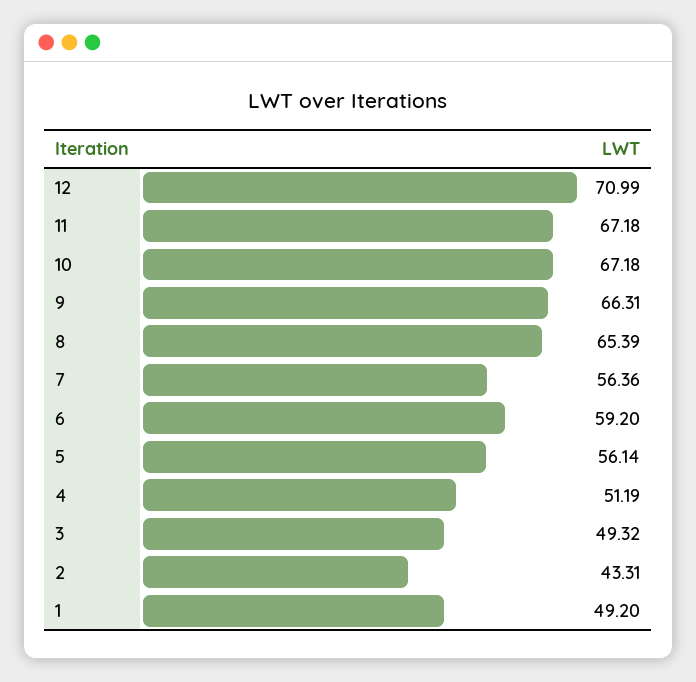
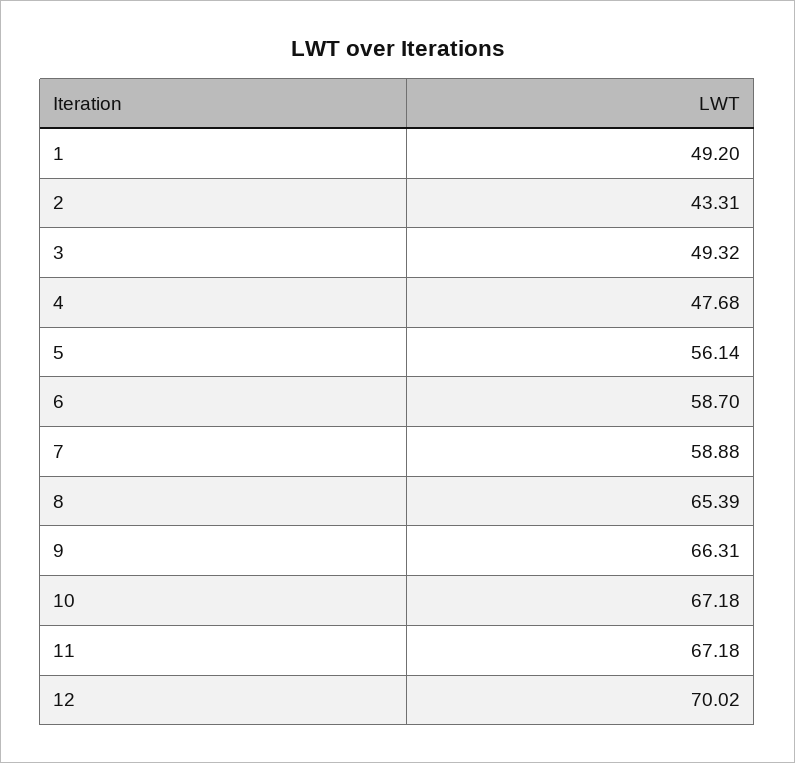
12: 70.99 -> 70.02
7: 56.36 -> 58.88
6: 59.2 -> 58.7
4: 51.19 -> 47.68

